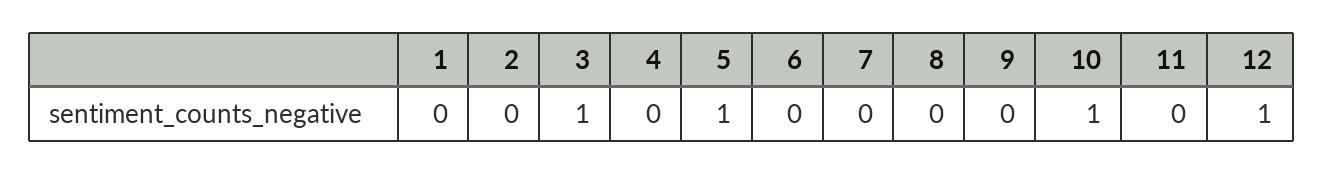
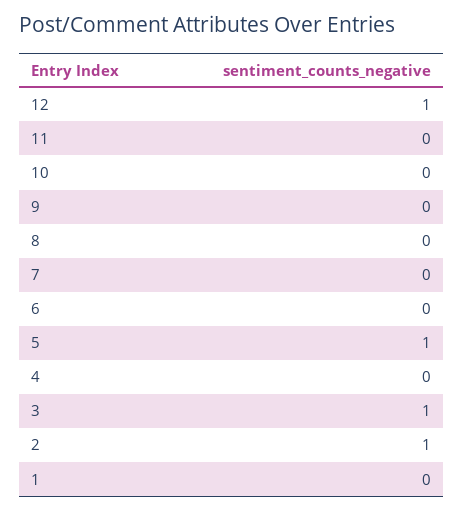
2: 0 -> 1
10: 1 -> 0

